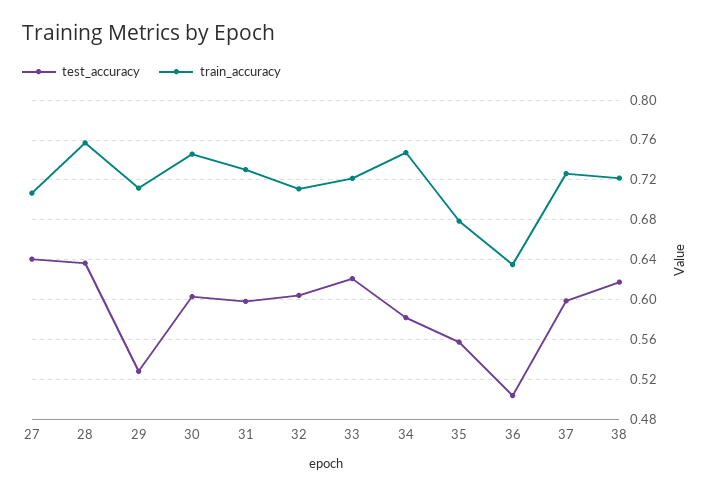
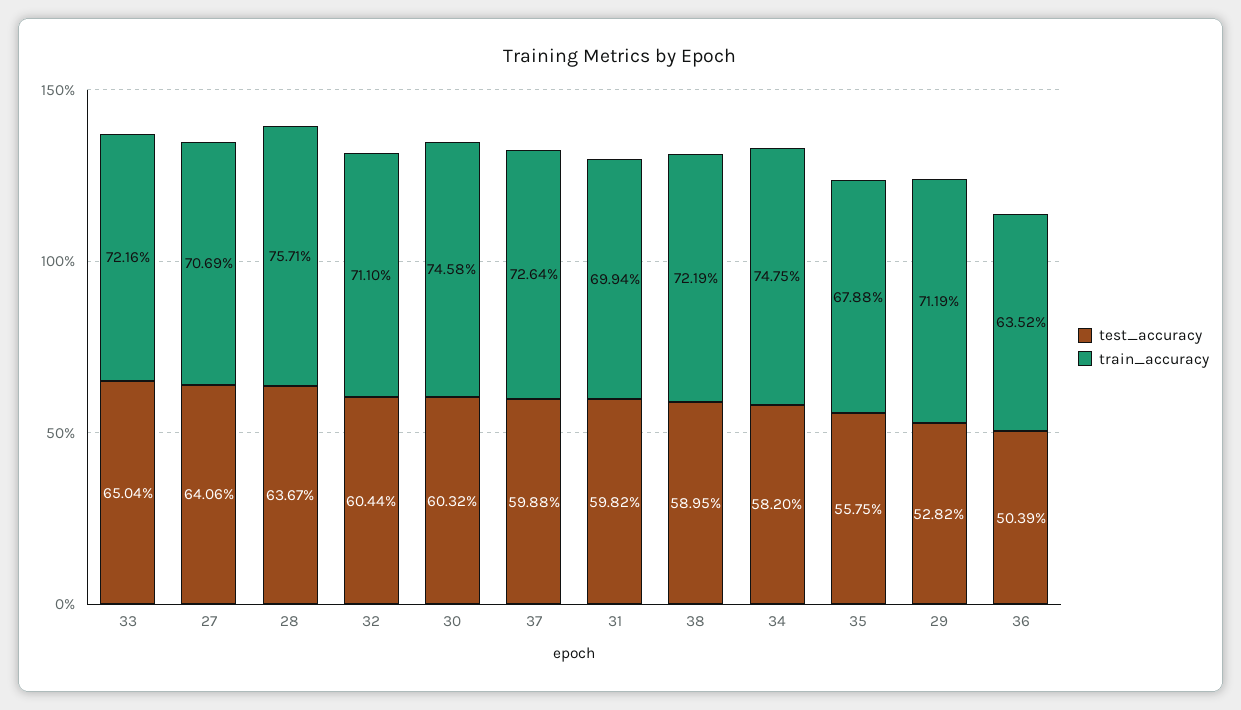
train_accuracy, 31: 0.73 -> 0.6994
test_accuracy, 33: 0.62 -> 0.6504
test_accuracy, 38: 0.62 -> 0.5895

